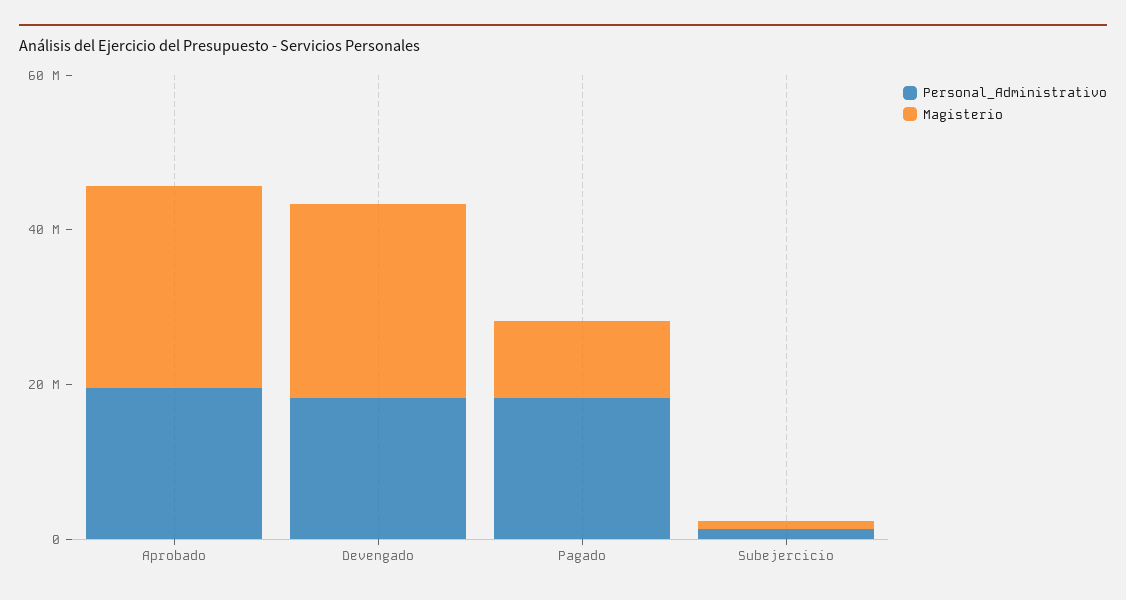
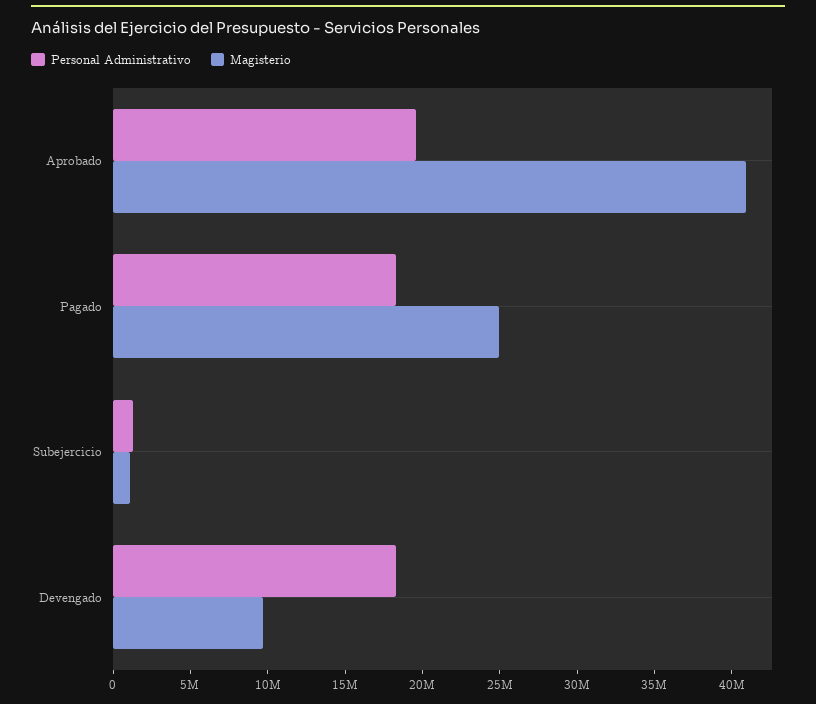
Magisterio, Aprobado: 25000000 -> 41000000
Magisterio, Devengado: 25000000 -> 10000000
Magisterio, Pagado: 10000000 -> 25000000

